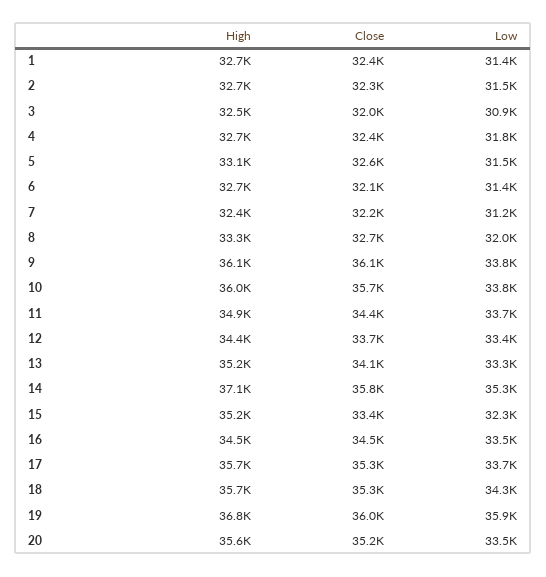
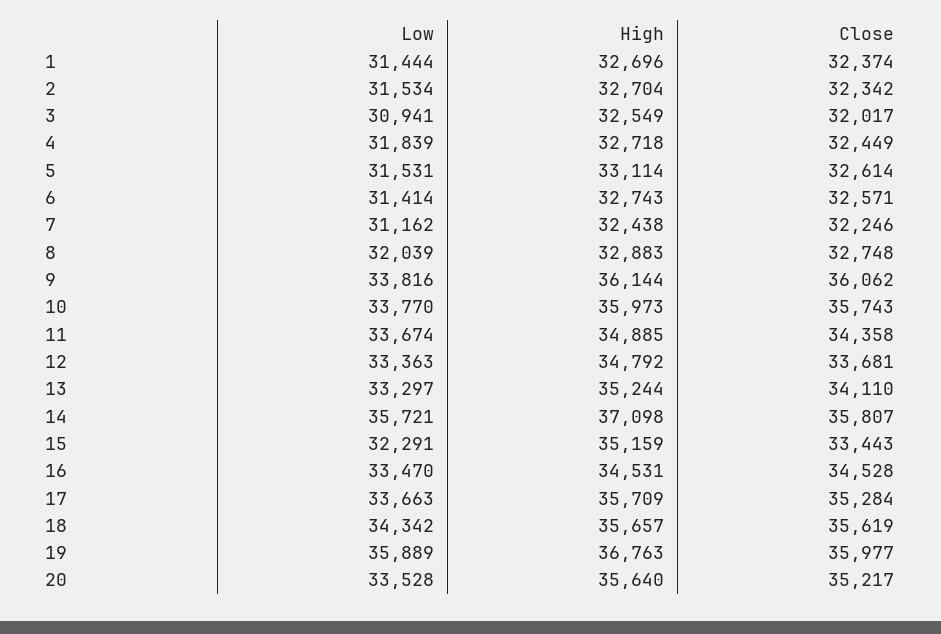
Close, 6: 32100 -> 32571
High, 8: 33300 -> 32883
High, 12: 34400 -> 34792
Low, 14: 35300 -> 35721
Close, 18: 35300 -> 35619

